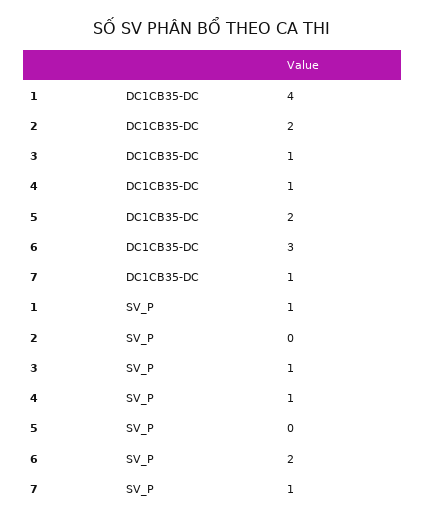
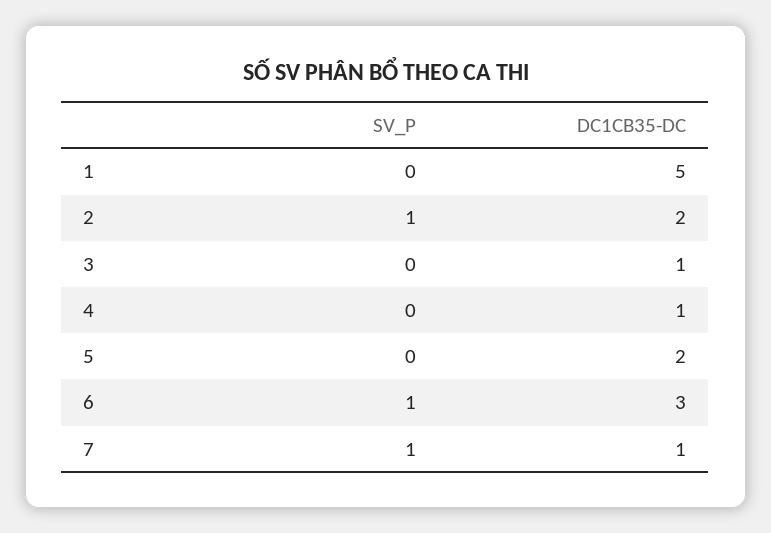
1, DC1CB35-DC: 4 -> 5
1, SV_P: 1 -> 0
2, SV_P: 0 -> 1
3, SV_P: 1 -> 0
4, SV_P: 1 -> 0
6, SV_P: 2 -> 1

